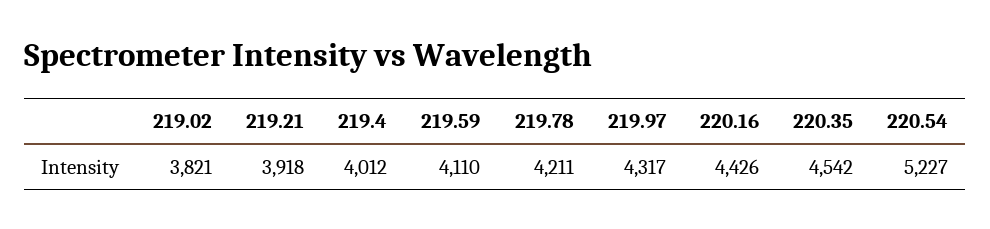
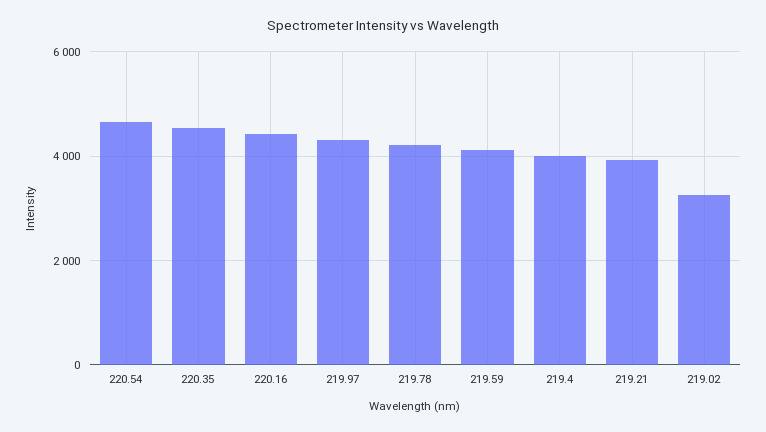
219.02: 3821 -> 3200
220.54: 5227 -> 4600

